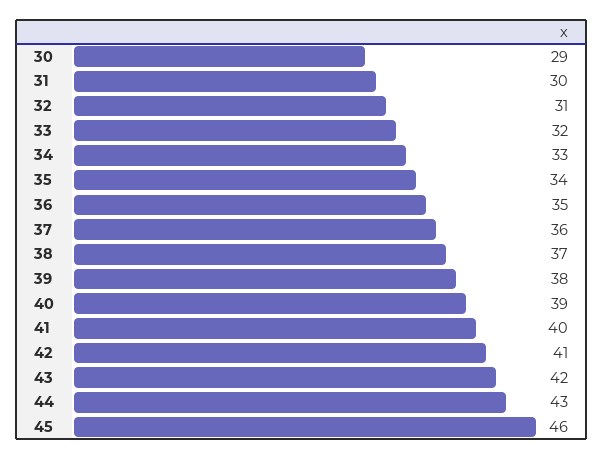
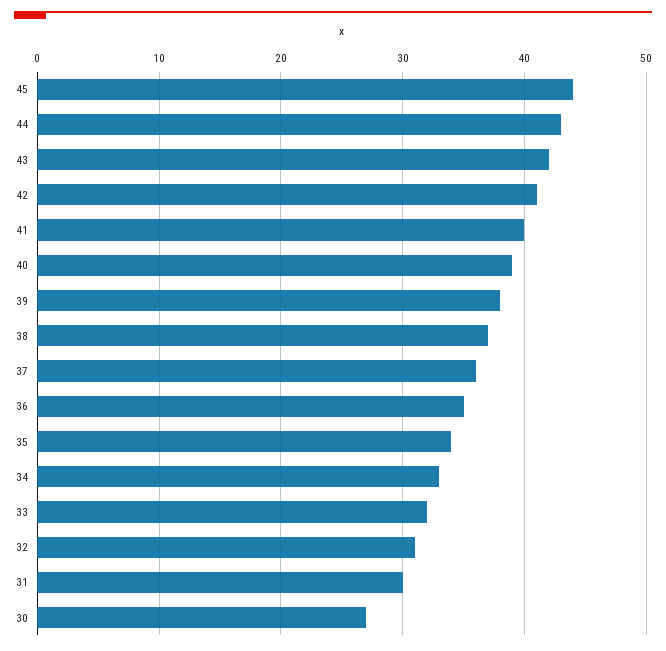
30: 29 -> 27
45: 46 -> 44

